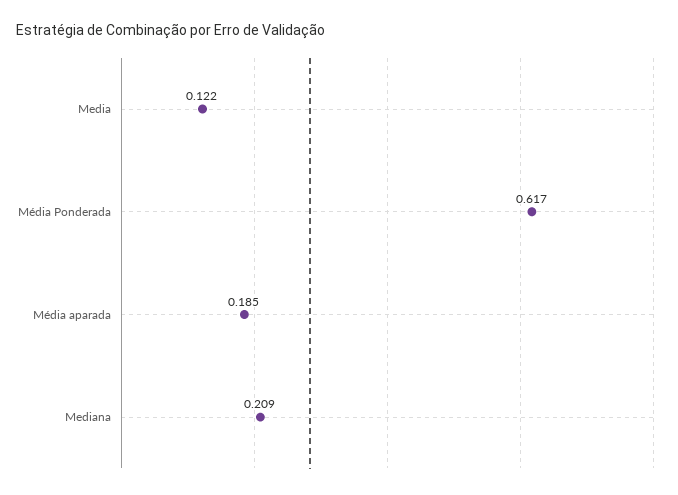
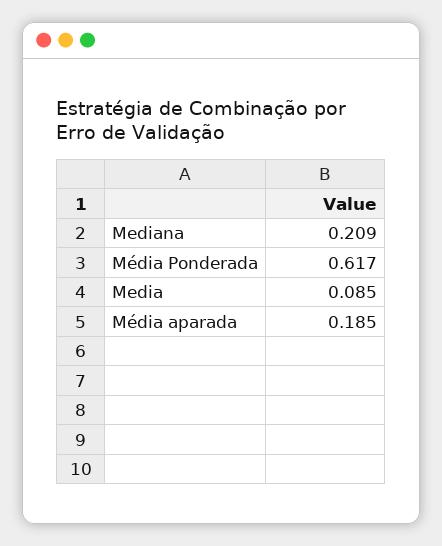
Media: 0.122 -> 0.085

